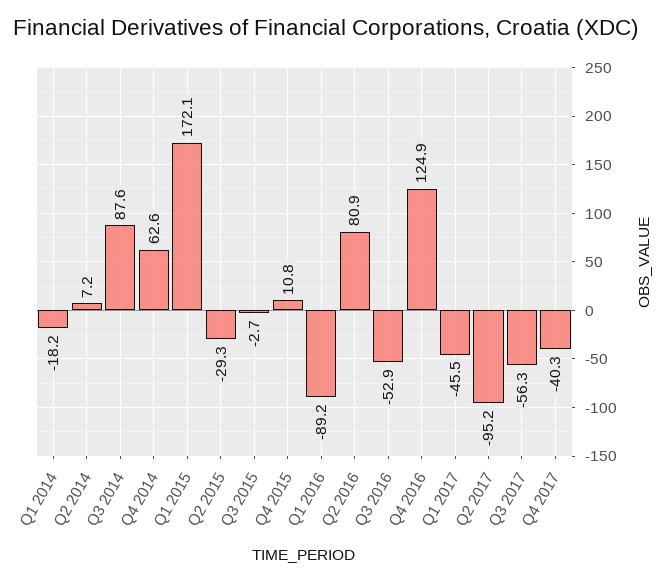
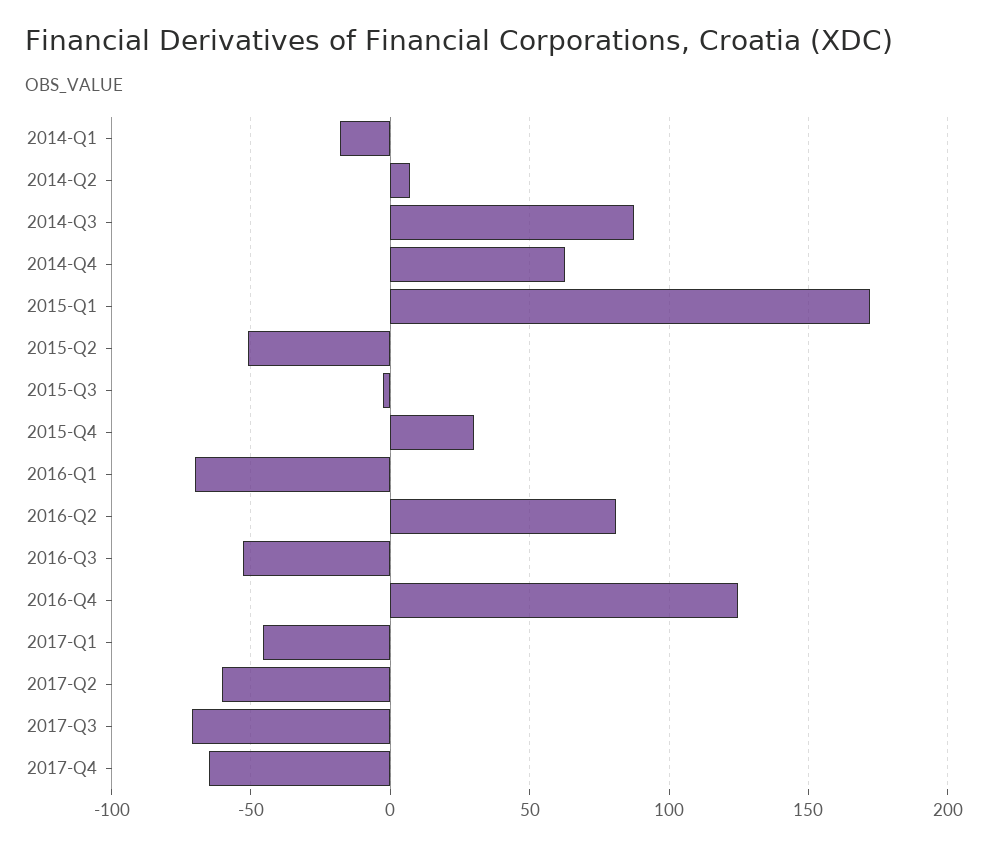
Q2 2015: -29.3 -> -50
Q4 2015: 10.8 -> 30
Q1 2016: -89.2 -> -70
Q2 2017: -95.2 -> -60
Q3 2017: -56.3 -> -70
Q4 2017: -40.3 -> -65

